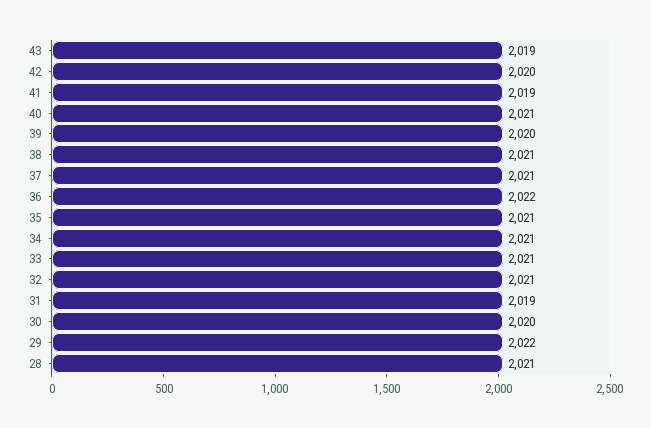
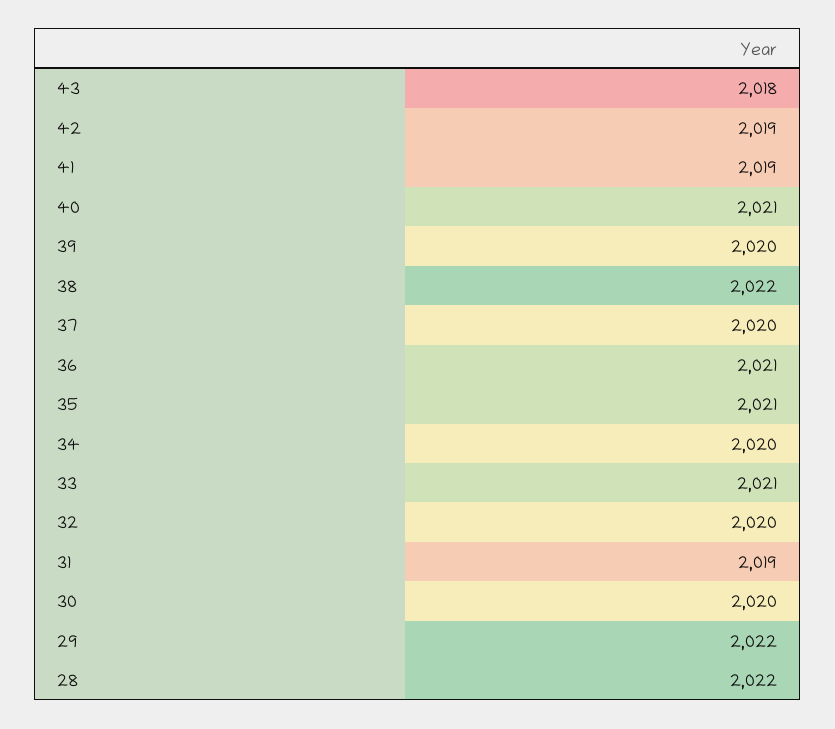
43: 2019 -> 2018
42: 2020 -> 2019
38: 2021 -> 2022
37: 2021 -> 2020
36: 2022 -> 2021
34: 2021 -> 2020
32: 2021 -> 2020
28: 2021 -> 2022

